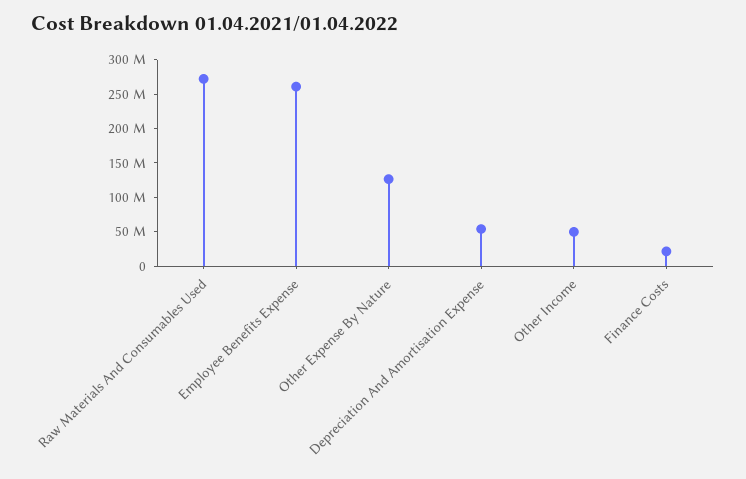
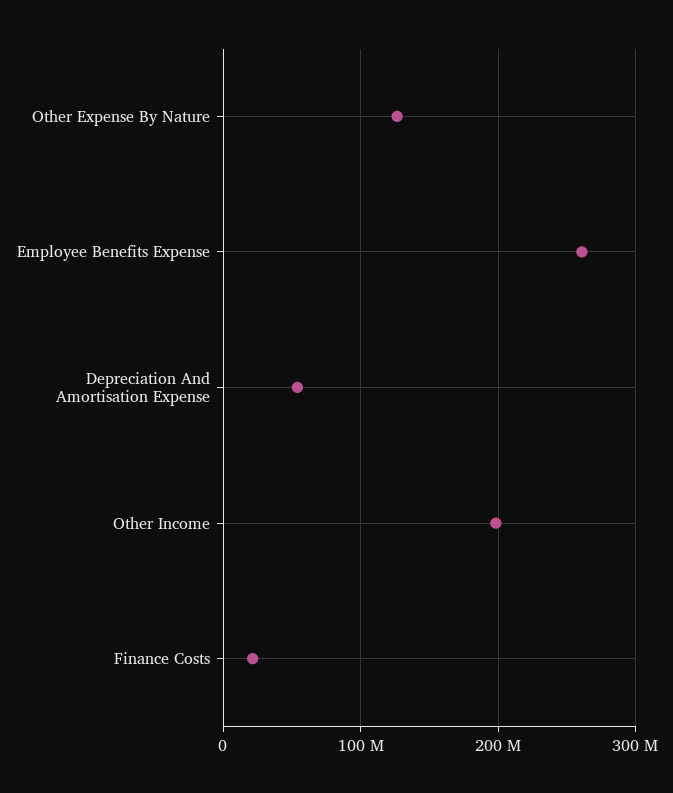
Raw Materials And Consumables Used: 275000000 -> none
Other Income: 50000000 -> 200000000

